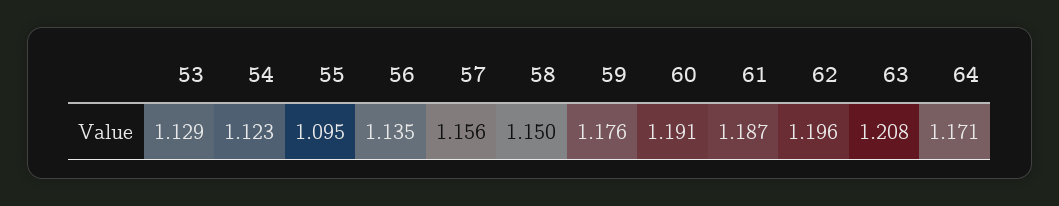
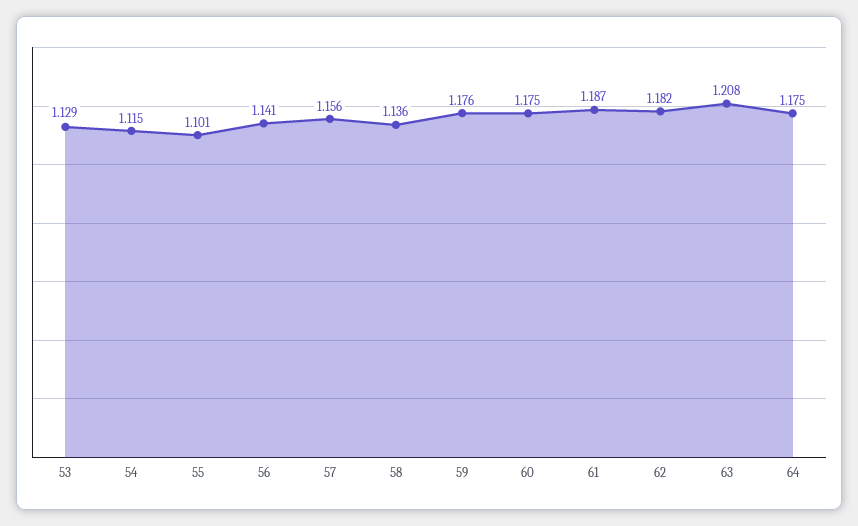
54: 1.123 -> 1.115
55: 1.095 -> 1.101
56: 1.135 -> 1.141
58: 1.15 -> 1.136
60: 1.191 -> 1.175
62: 1.196 -> 1.182
64: 1.171 -> 1.175

